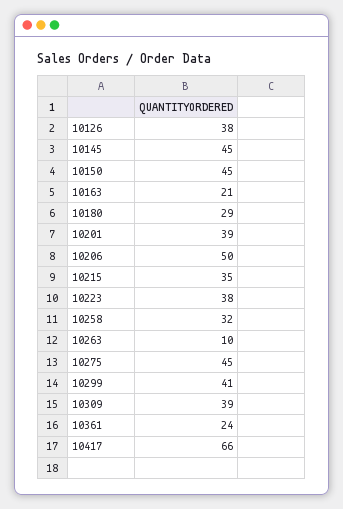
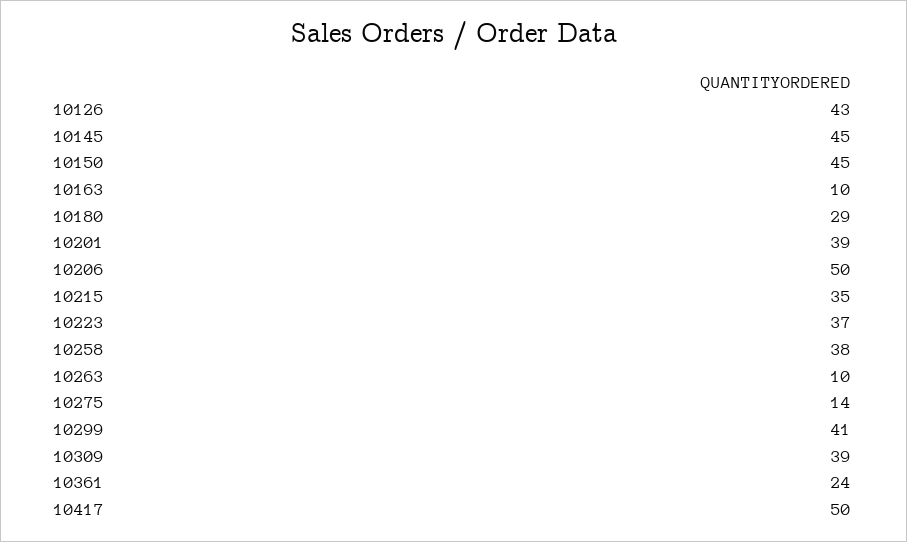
10126: 38 -> 43
10163: 21 -> 10
10223: 38 -> 37
10258: 32 -> 38
10275: 45 -> 14
10417: 66 -> 50

